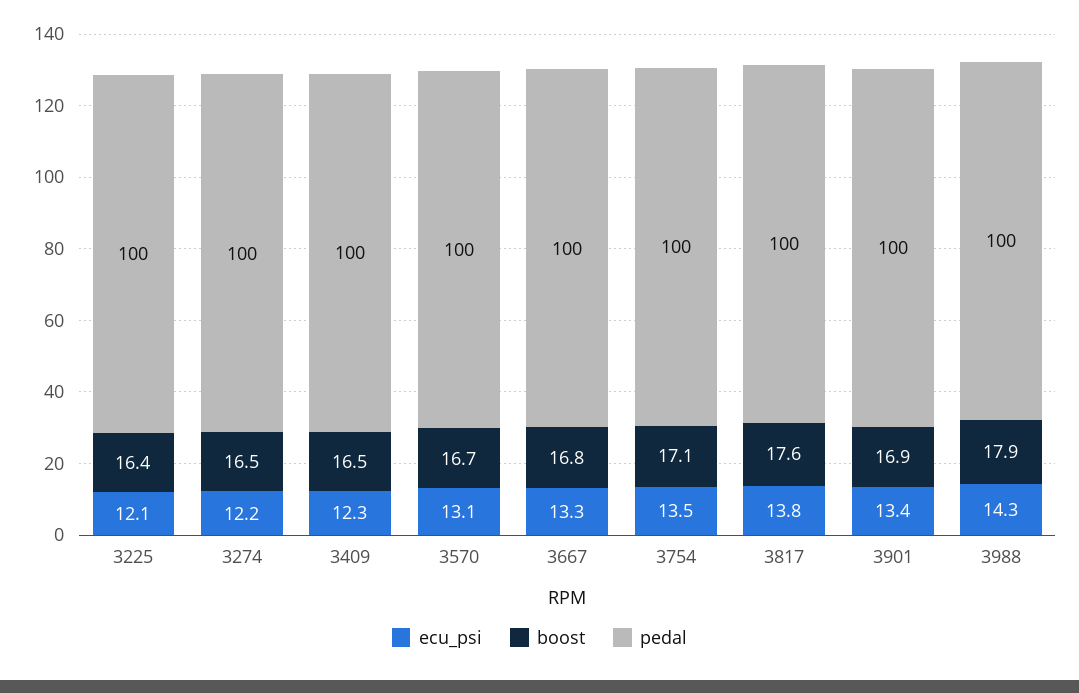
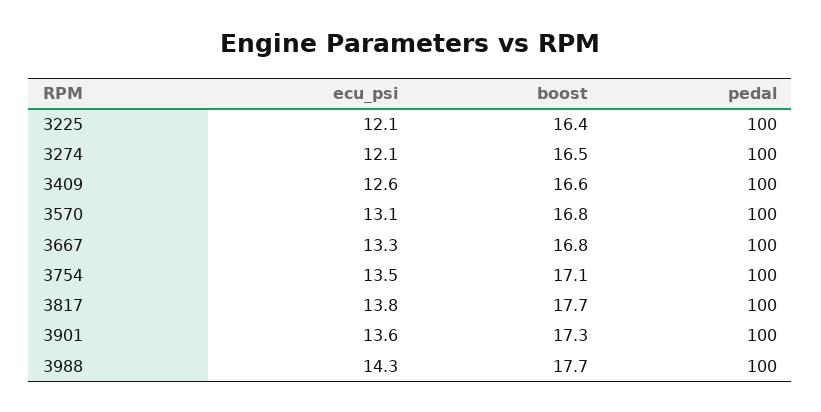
ecu_psi, 3274: 12.2 -> 12.1
ecu_psi, 3409: 12.3 -> 12.6
boost, 3409: 16.5 -> 16.6
boost, 3570: 16.7 -> 16.8
boost, 3817: 17.6 -> 17.7
ecu_psi, 3901: 13.4 -> 13.6
boost, 3901: 16.9 -> 17.3
boost, 3988: 17.9 -> 17.7

